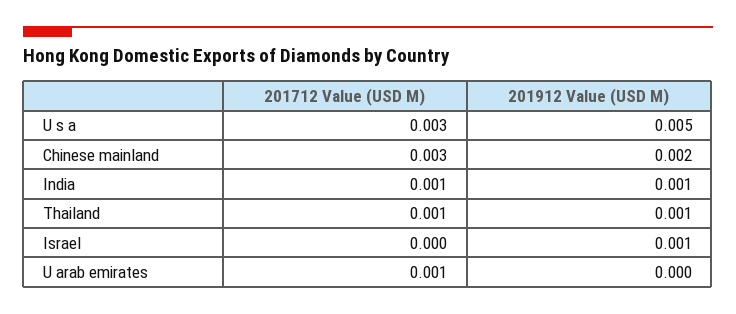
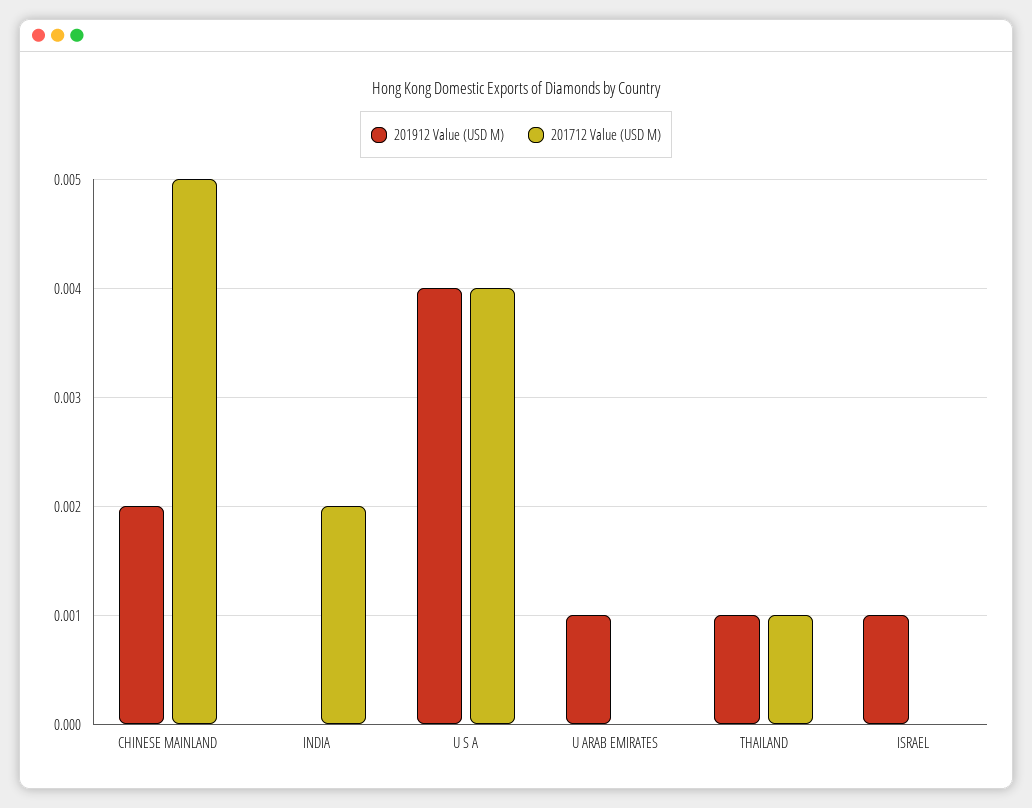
201712 Value (USD M), U s a: 0.003 -> 0.004
201912 Value (USD M), U s a: 0.005 -> 0.004
201712 Value (USD M), Chinese mainland: 0.003 -> 0.005
201712 Value (USD M), India: 0.001 -> 0.002
201912 Value (USD M), India: 0.001 -> 0
201712 Value (USD M), U arab emirates: 0.001 -> 0
201912 Value (USD M), U arab emirates: 0 -> 0.001

